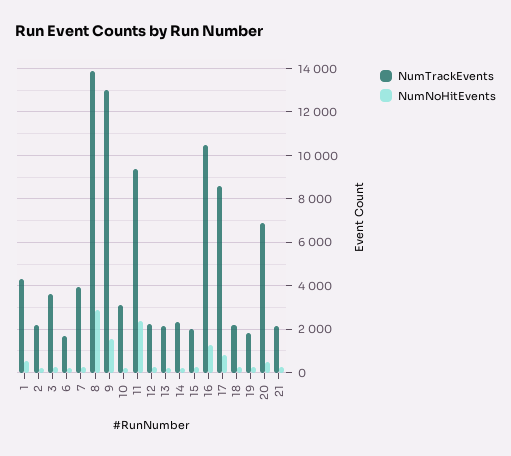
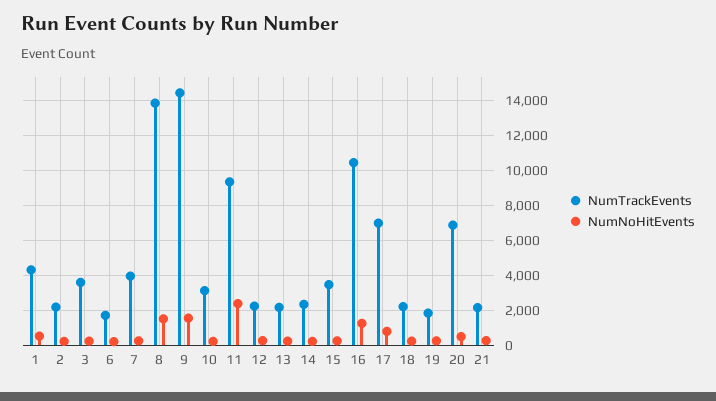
NumNoHitEvents, 8: 3000 -> 1500
NumTrackEvents, 9: 13000 -> 14500
NumTrackEvents, 15: 2000 -> 3500
NumTrackEvents, 17: 8500 -> 7000

